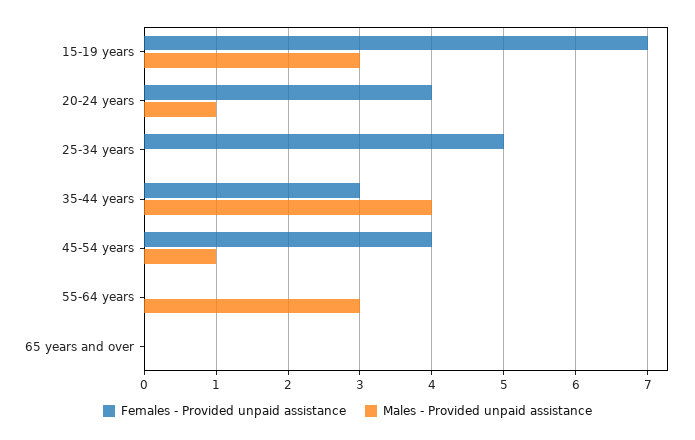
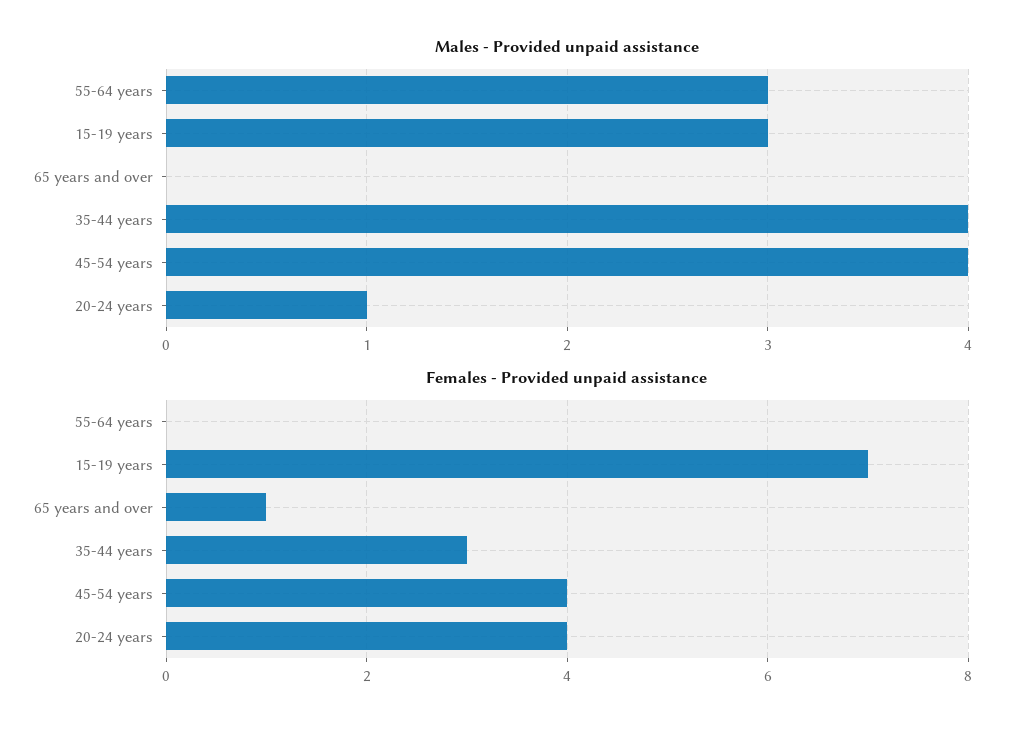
Females - Provided unpaid assistance, 25-34 years: 5 -> none
Males - Provided unpaid assistance, 25-34 years: 0 -> none
Males - Provided unpaid assistance, 45-54 years: 1 -> 4
Females - Provided unpaid assistance, 65 years and over: 0 -> 1

